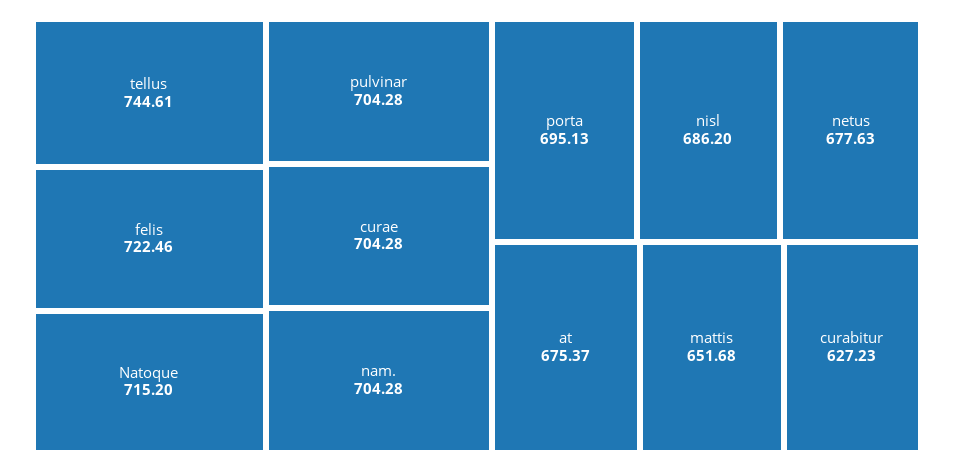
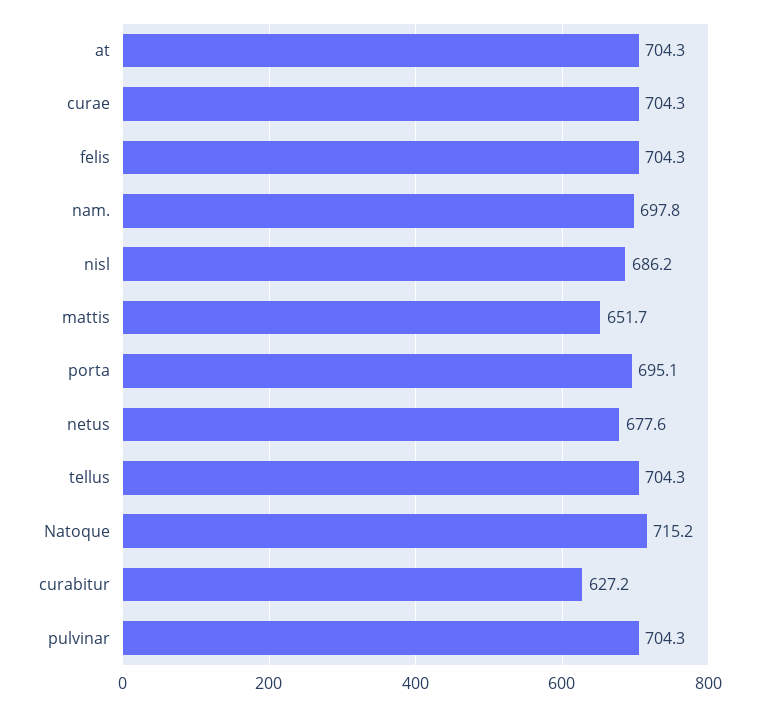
tellus: 744.61 -> 704.3
felis: 722.46 -> 704.3
nam.: 704.28 -> 697.8
at: 675.37 -> 704.3

